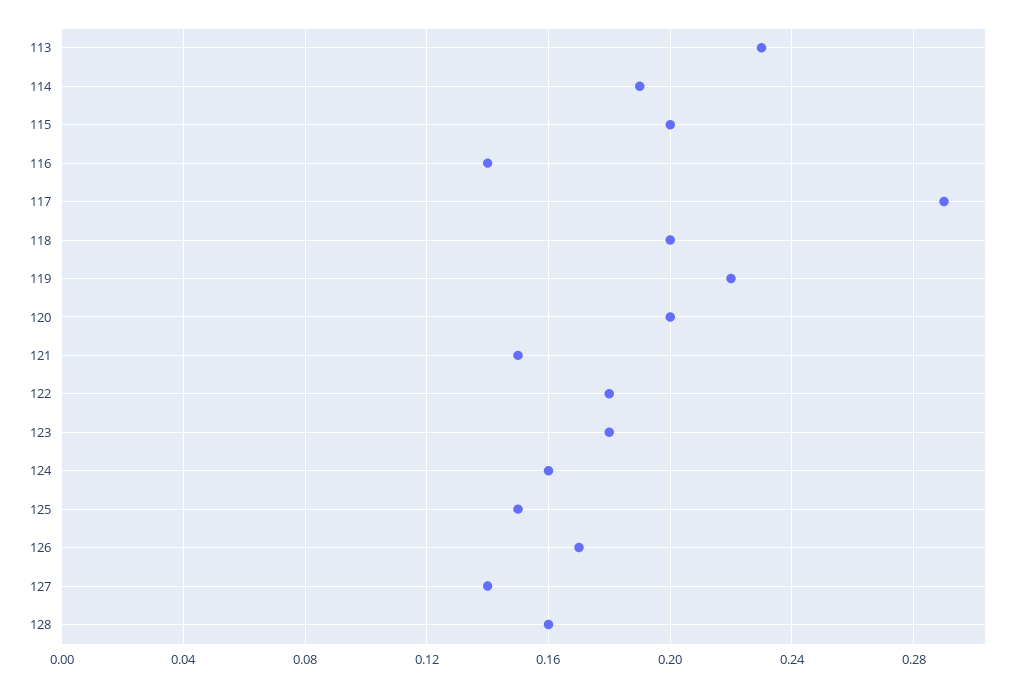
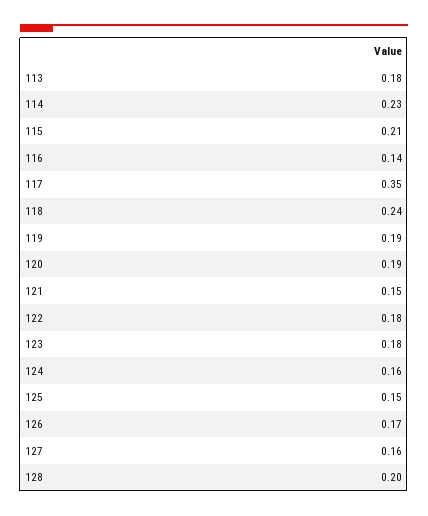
113: 0.23 -> 0.18
114: 0.19 -> 0.23
115: 0.2 -> 0.21
117: 0.29 -> 0.35
118: 0.2 -> 0.24
119: 0.22 -> 0.19
120: 0.2 -> 0.19
127: 0.14 -> 0.16
128: 0.16 -> 0.2

